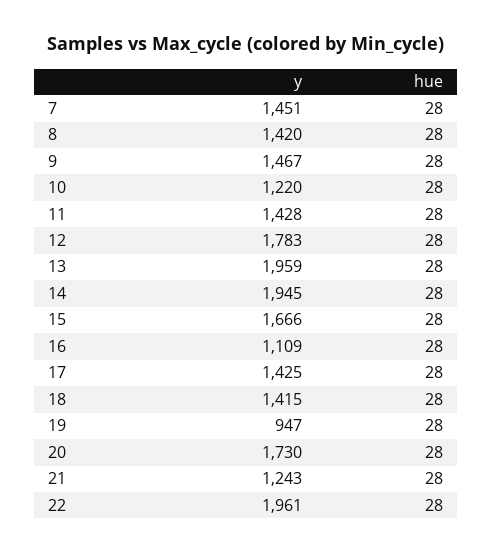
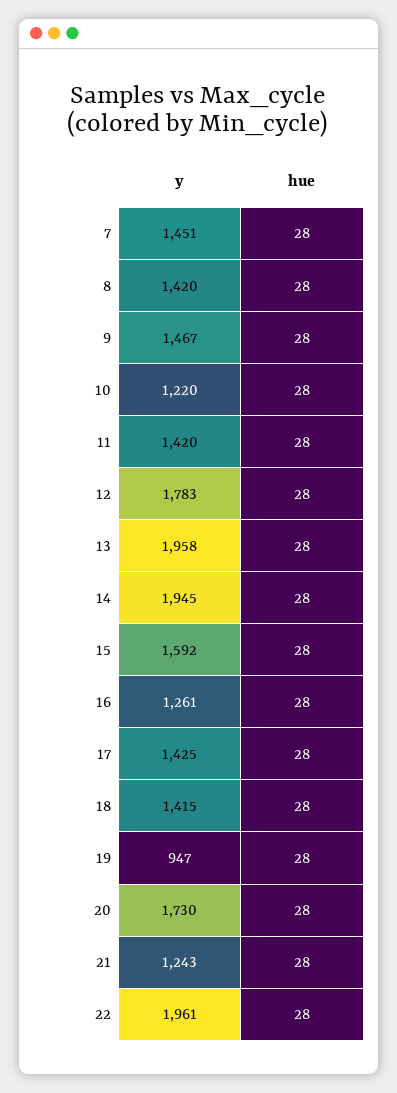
y, 11: 1428 -> 1420
y, 13: 1959 -> 1958
y, 15: 1666 -> 1592
y, 16: 1109 -> 1261

